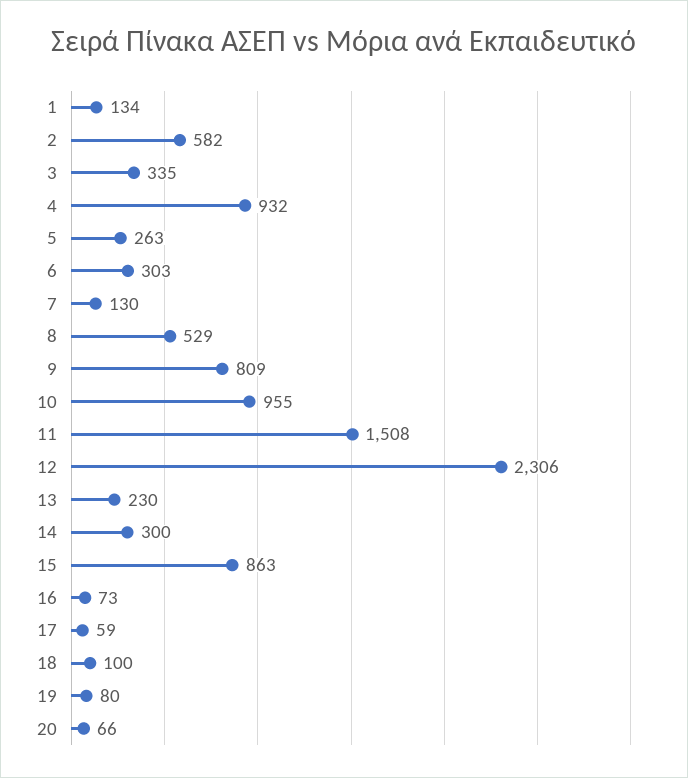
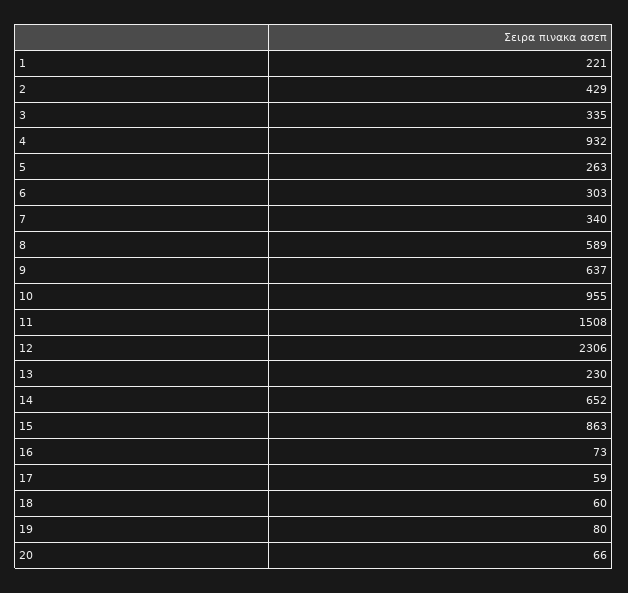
1: 134 -> 221
2: 582 -> 429
7: 130 -> 340
8: 529 -> 589
9: 809 -> 637
14: 300 -> 652
18: 100 -> 60

